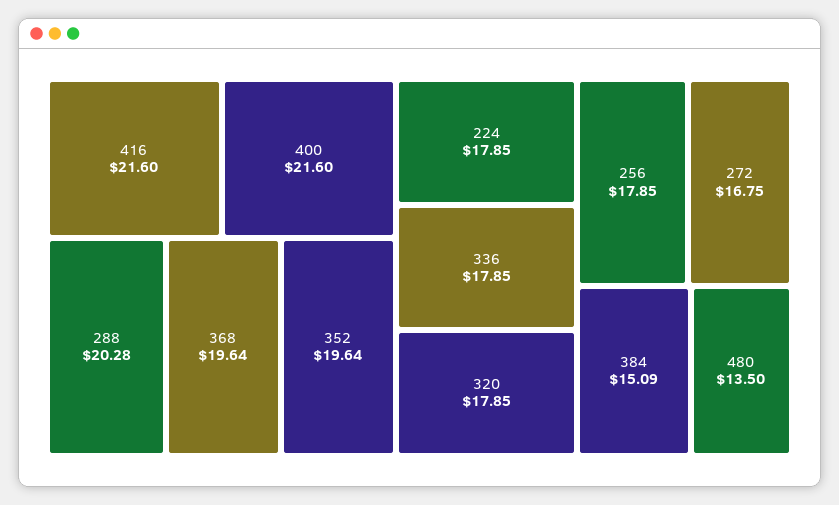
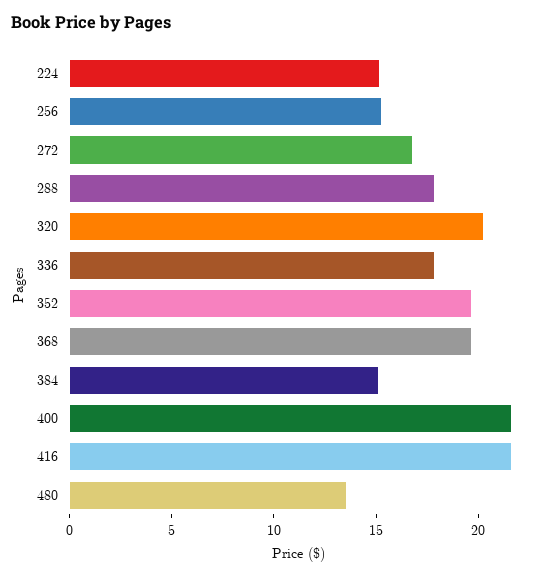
288: 20.28 -> 18
224: 17.85 -> 15
320: 17.85 -> 20
256: 17.85 -> 15

